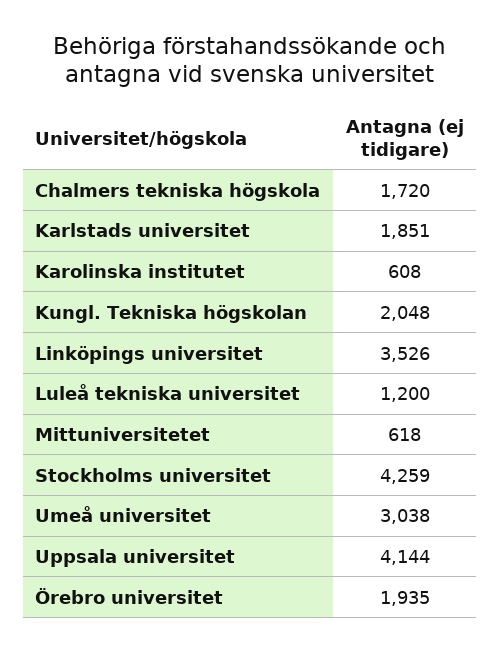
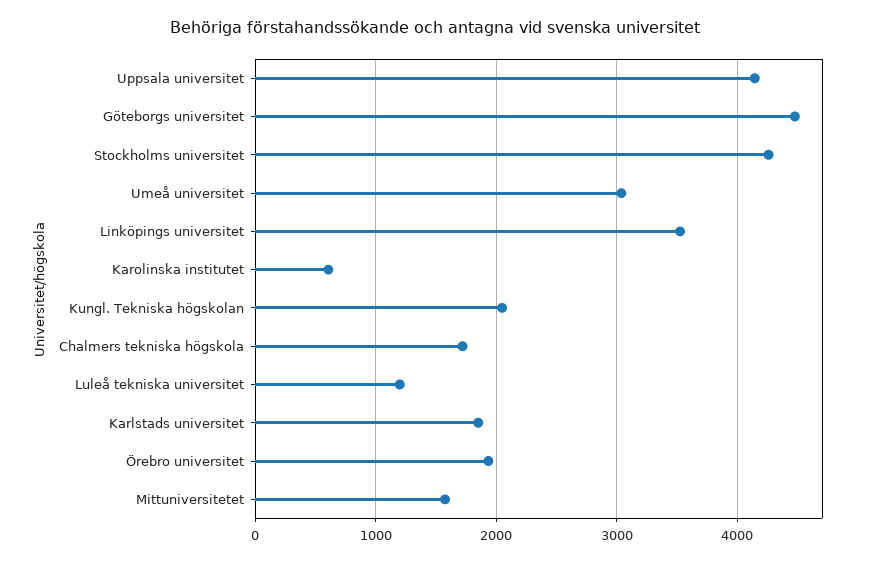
Mittuniversitetet: 618 -> 1600
Göteborgs universitet: none -> 4500

